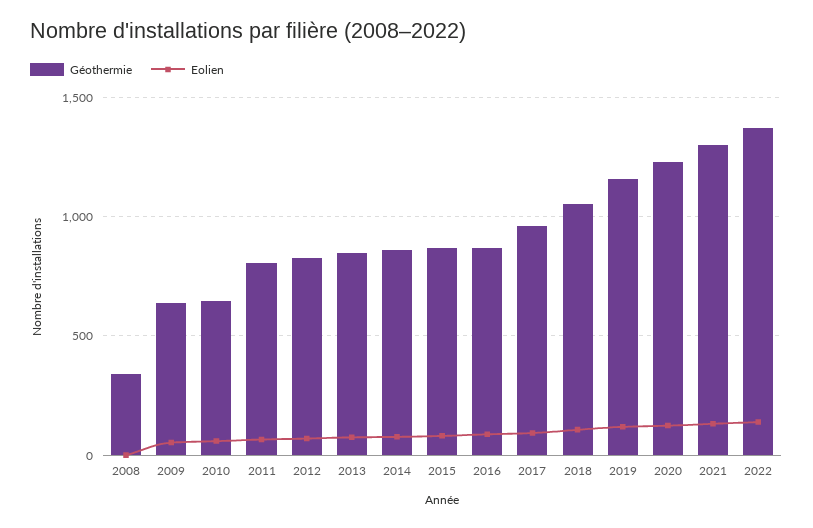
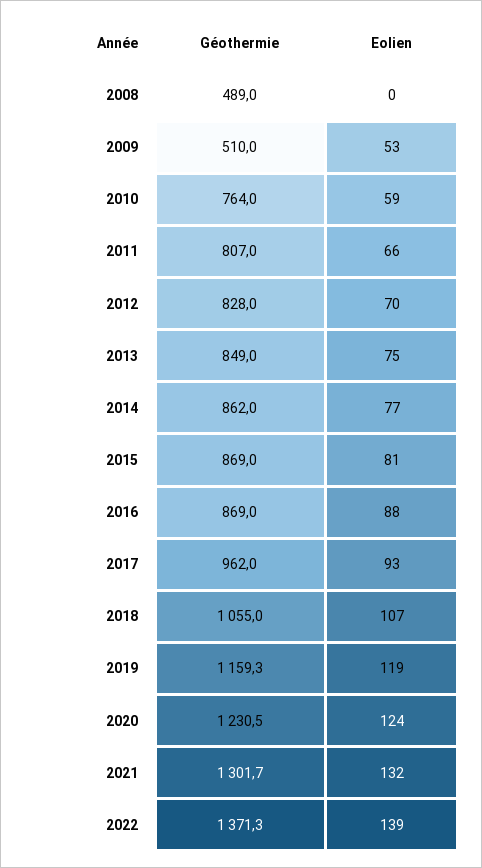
Géothermie, 2008: 350 -> 489
Géothermie, 2009: 650 -> 510
Géothermie, 2010: 650 -> 764

